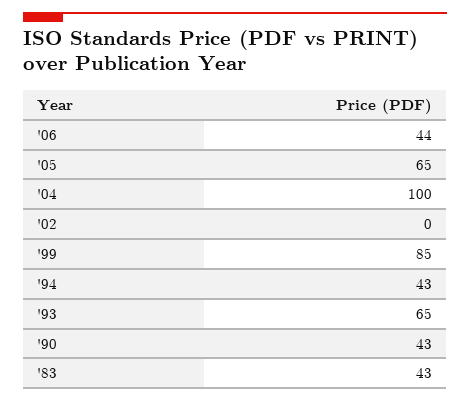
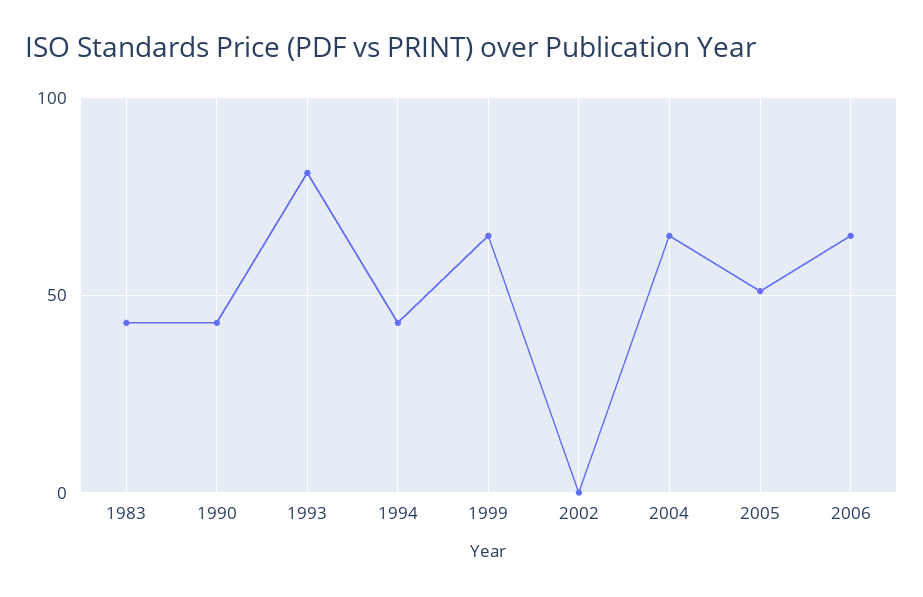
'06: 44 -> 65
'05: 65 -> 50
'04: 100 -> 65
'99: 85 -> 65
'93: 65 -> 80

